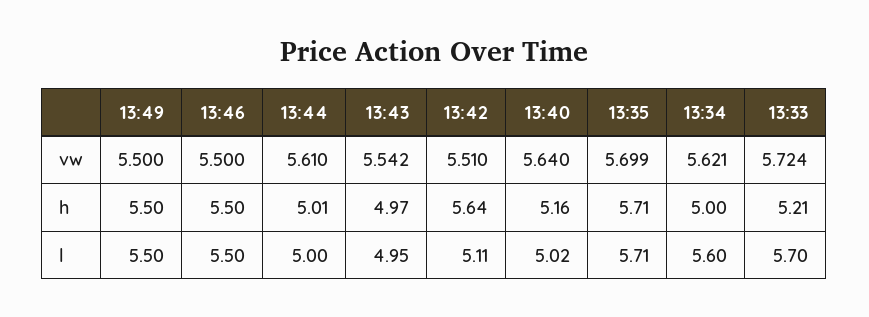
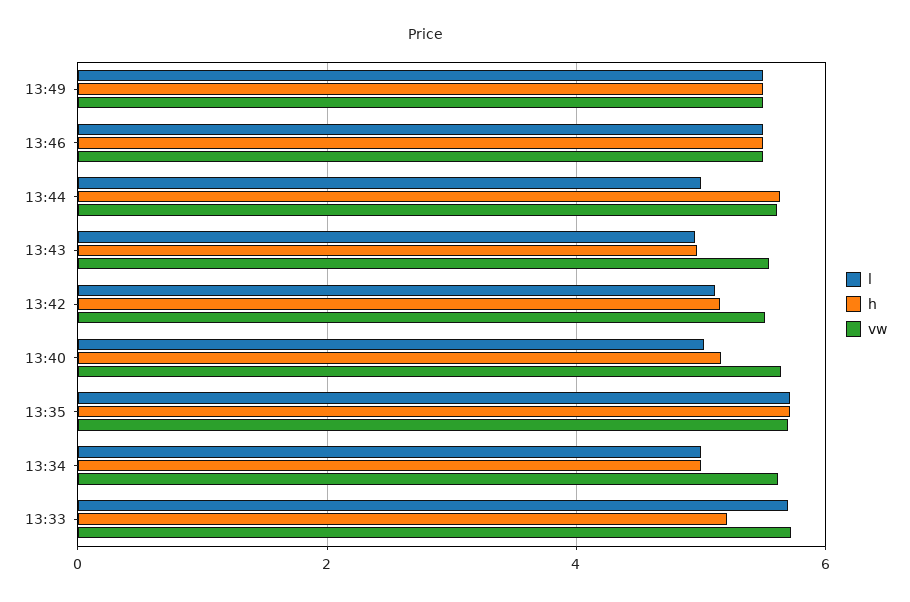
h, 13:44: 5.01 -> 5.6
h, 13:42: 5.64 -> 5.2
l, 13:34: 5.6 -> 5

